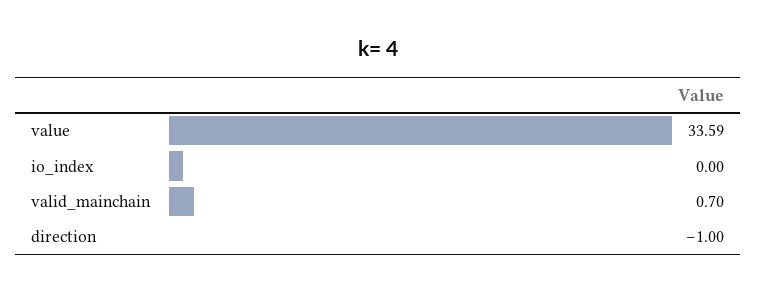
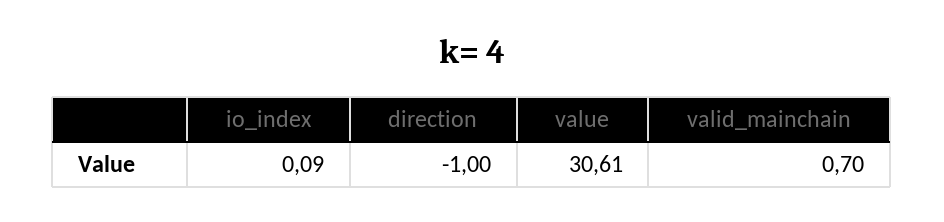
value: 33.59 -> 30.61
io_index: 0 -> 0.09

